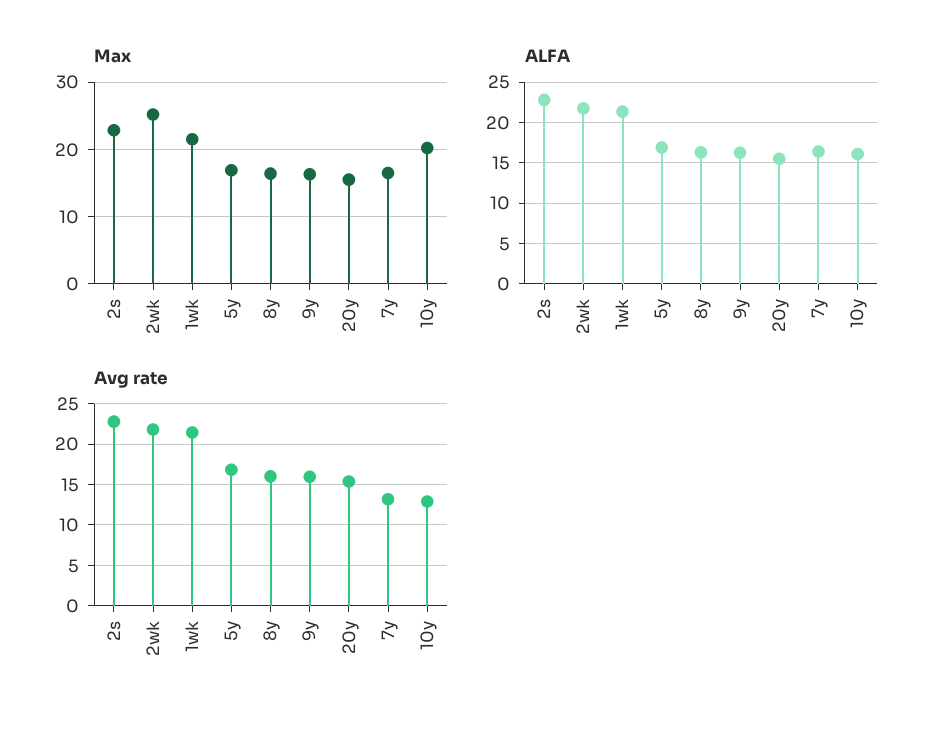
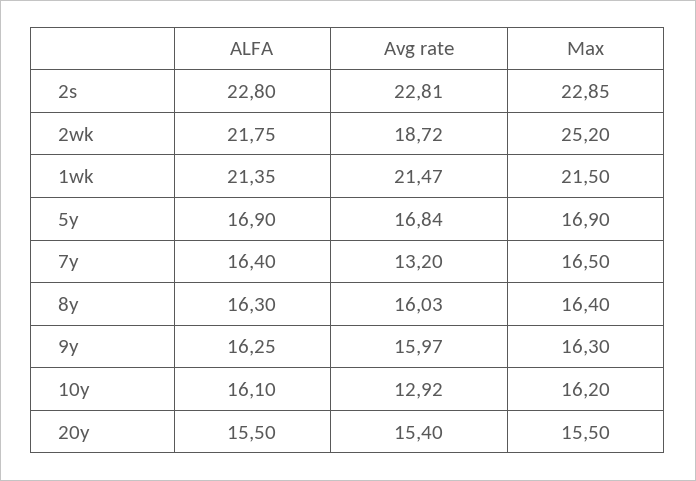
Max, 10y: 20 -> 16.2
Avg rate, 2wk: 22 -> 18.72

